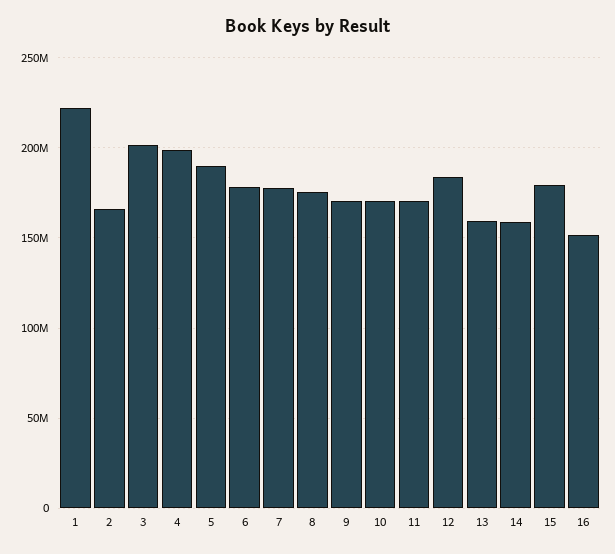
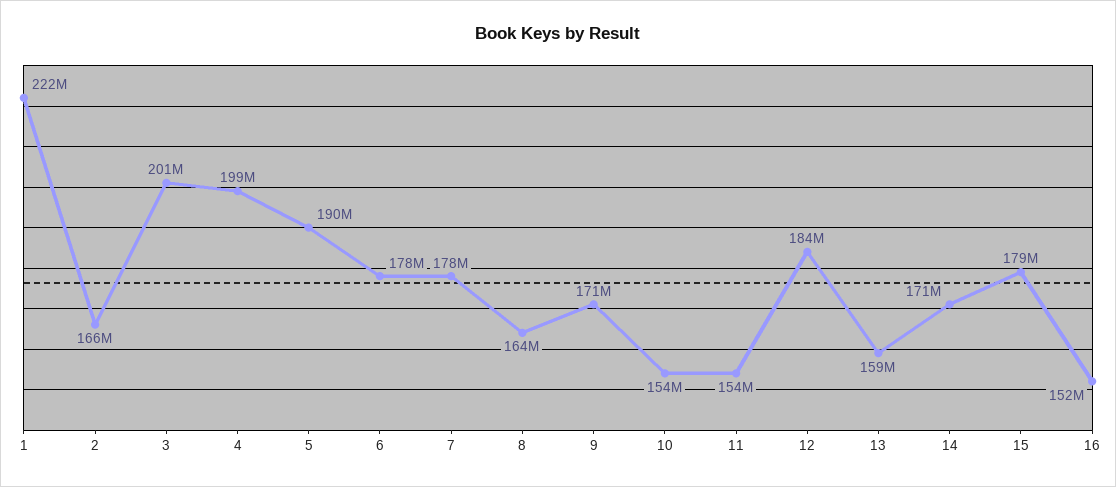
8: 175000000 -> 164000000
10: 170000000 -> 154000000
11: 170000000 -> 154000000
14: 160000000 -> 171000000

